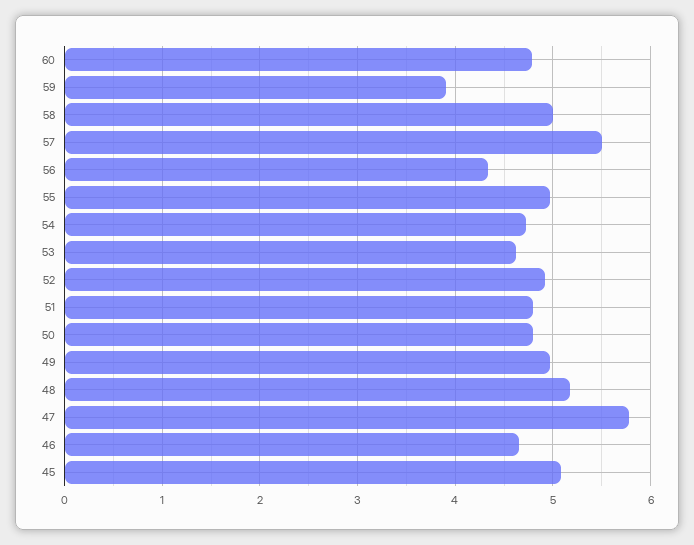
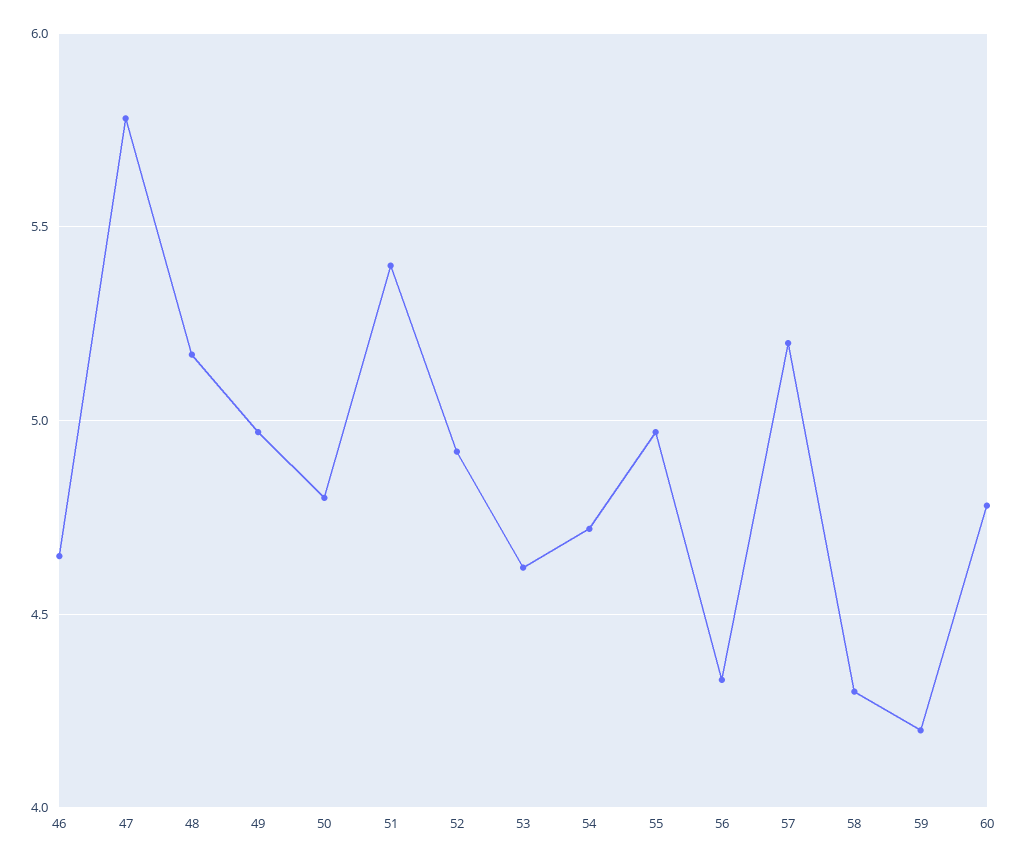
59: 3.9 -> 4.2
58: 5 -> 4.3
57: 5.5 -> 5.2
51: 4.8 -> 5.4
45: 5.1 -> none

